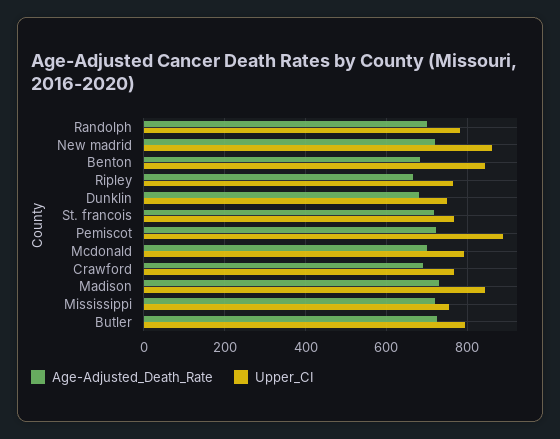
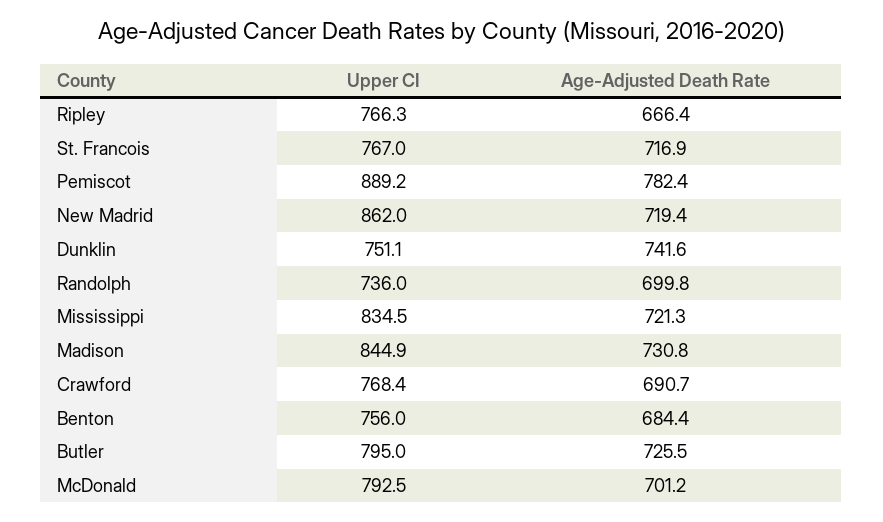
Upper_CI, Randolph: 780 -> 736
Upper_CI, Benton: 840 -> 756
Age-Adjusted_Death_Rate, Dunklin: 680 -> 741.6
Age-Adjusted_Death_Rate, Pemiscot: 720 -> 782.4
Upper_CI, Mississippi: 760 -> 834.5

